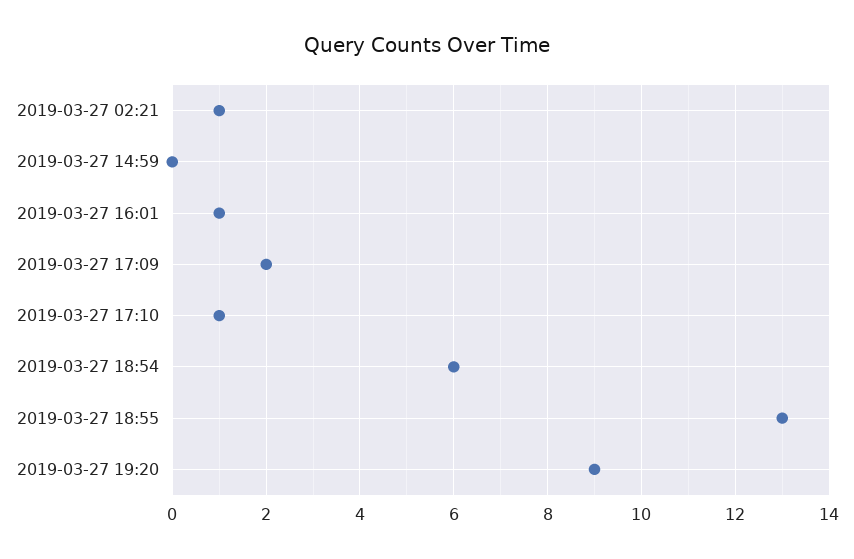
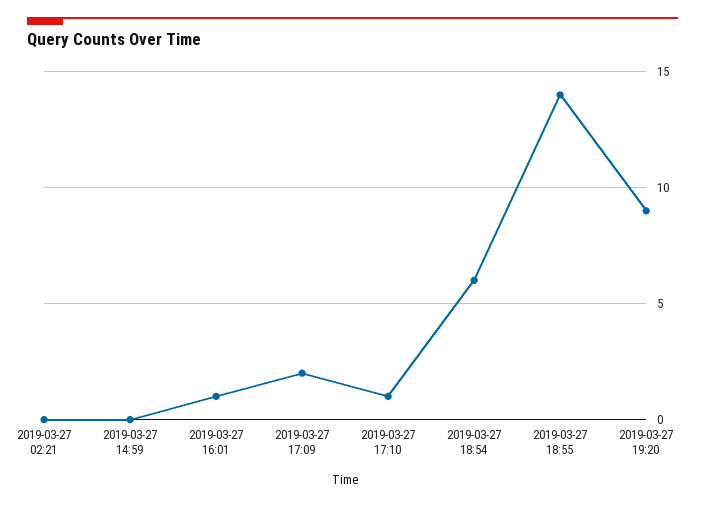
2019-03-27 02:21: 1 -> 0
2019-03-27 18:55: 13 -> 14

